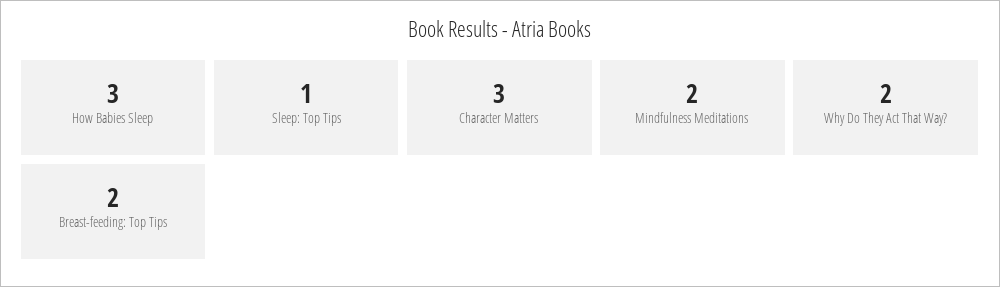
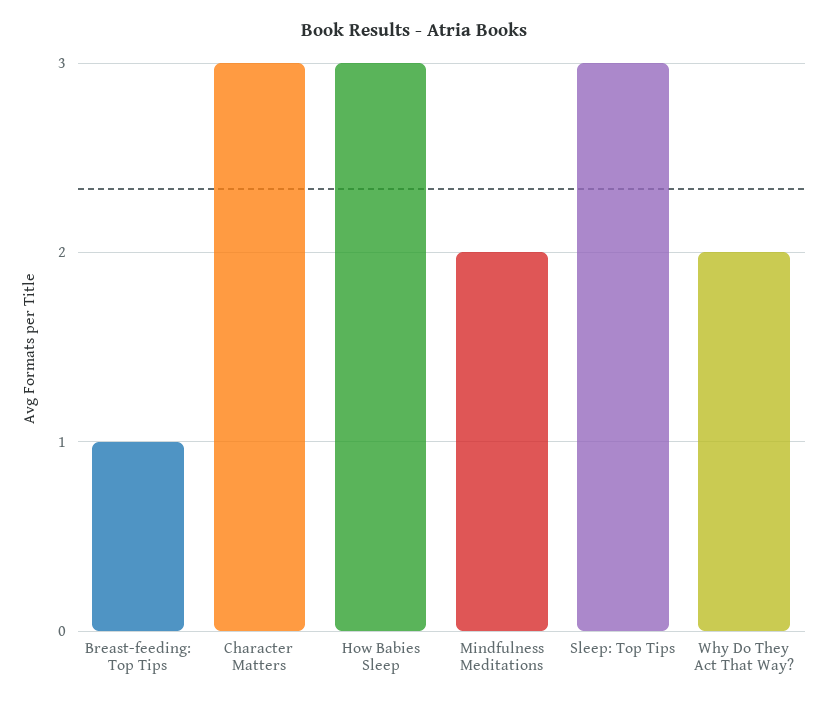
Sleep: Top Tips: 1 -> 3
Breast-feeding: Top Tips: 2 -> 1

